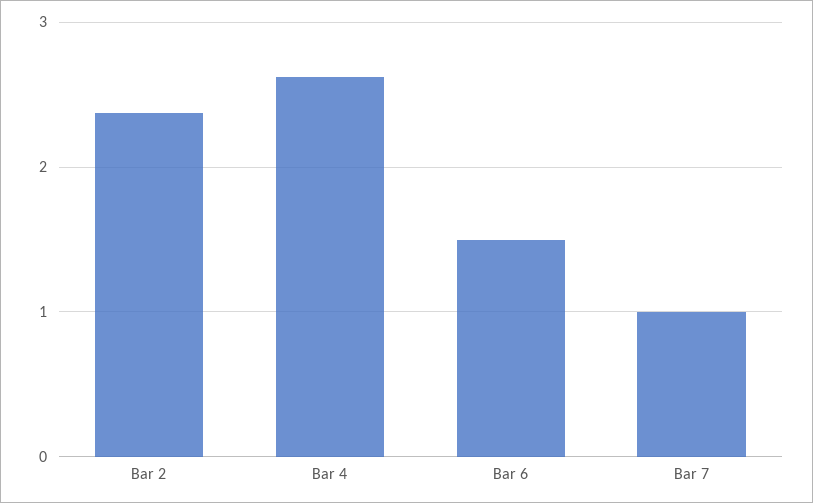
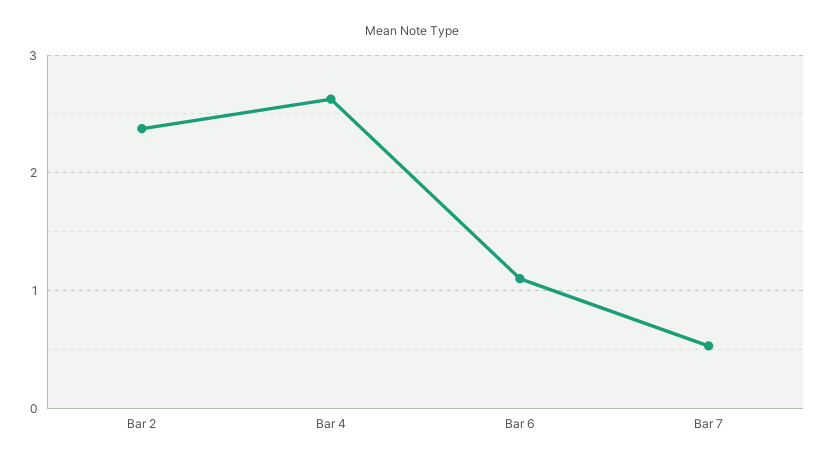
Bar 6: 1.5 -> 1.1
Bar 7: 1 -> 0.5

